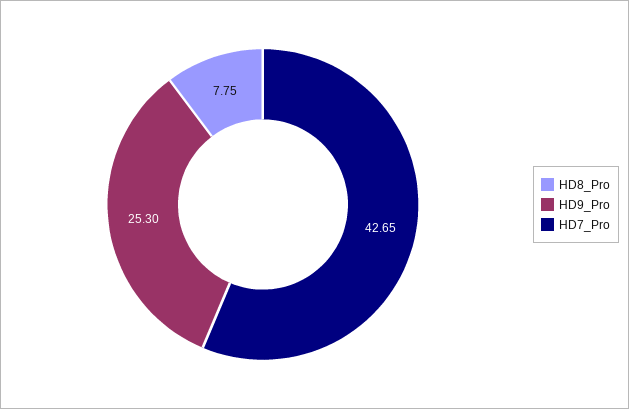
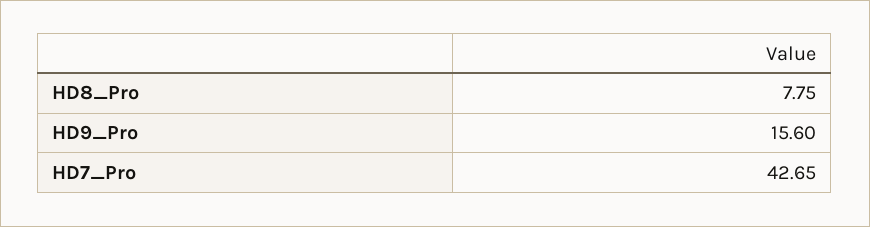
HD9_Pro: 25.3 -> 15.6

